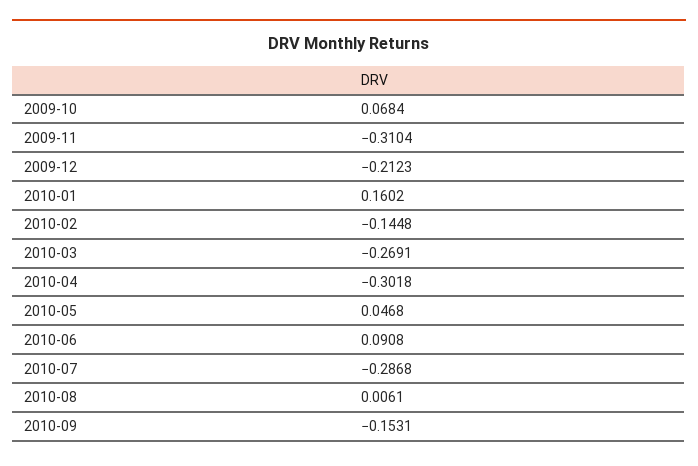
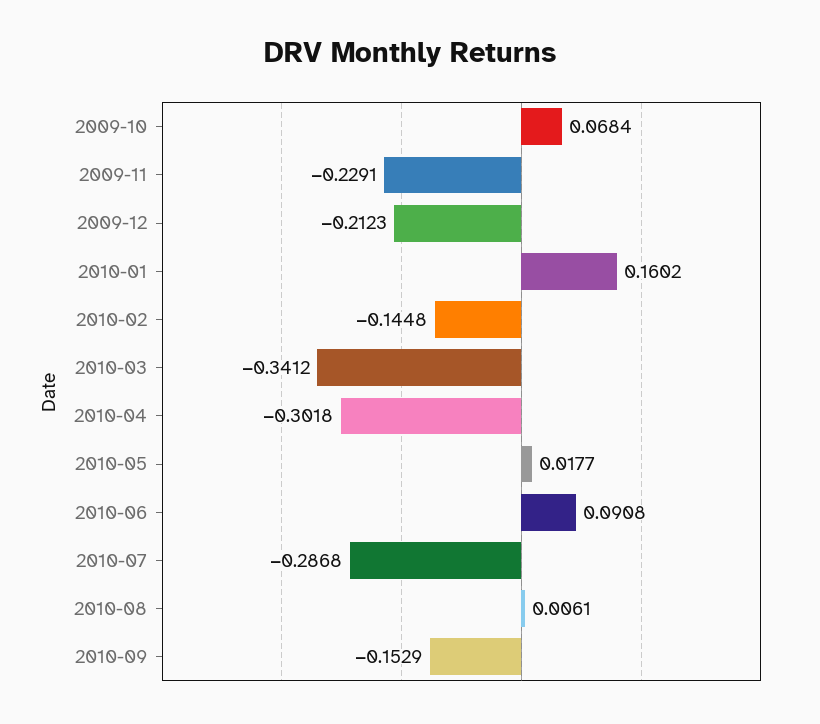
2009-11: -0.3104 -> -0.2291
2010-03: -0.2691 -> -0.3412
2010-05: 0.0468 -> 0.0177
2010-09: -0.1531 -> -0.1529

